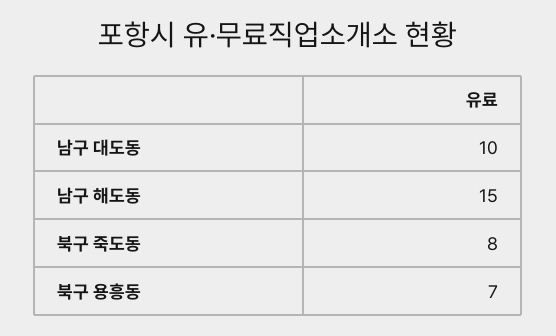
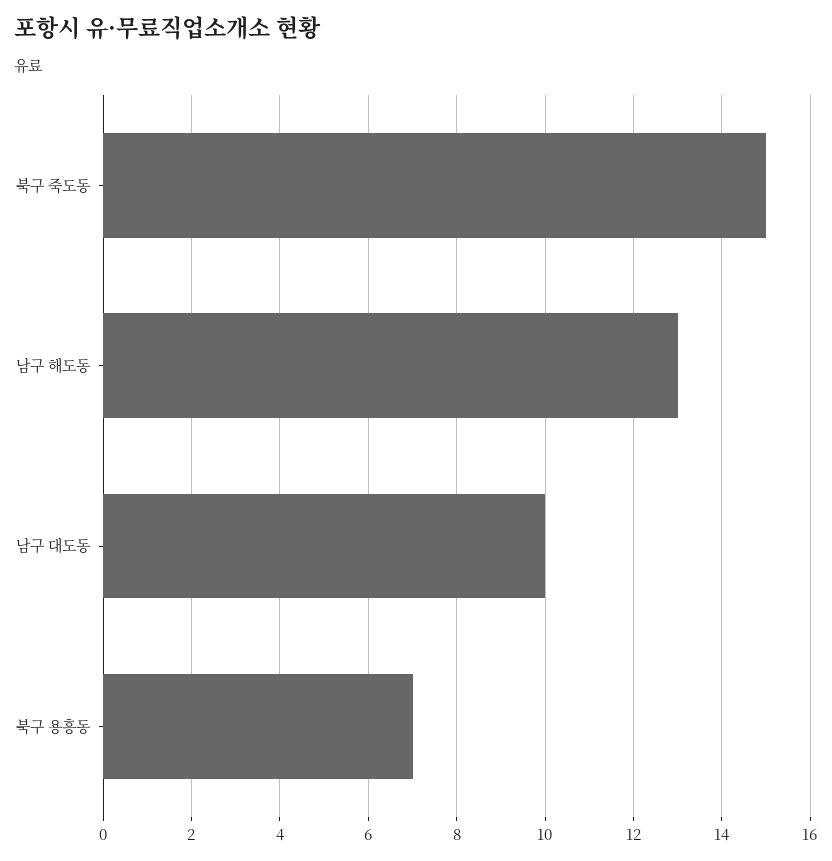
남구 해도동: 15 -> 13
북구 죽도동: 8 -> 15

